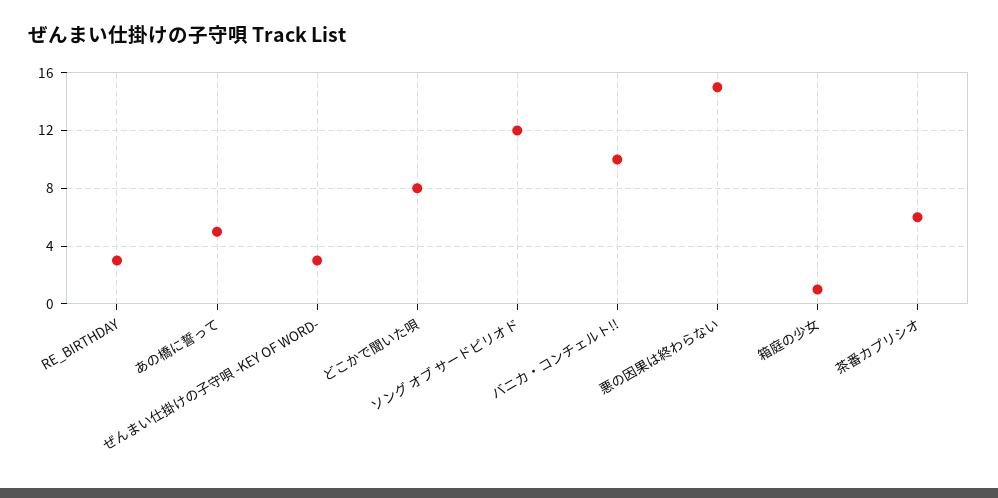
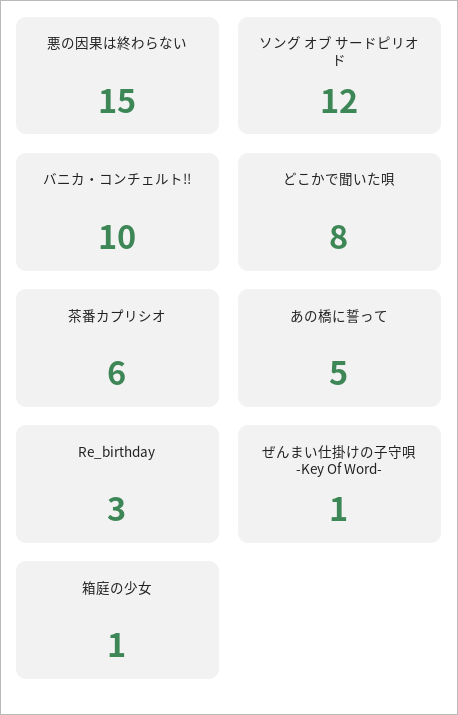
ぜんまい仕掛けの子守唄 -KEY OF WORD-: 3 -> 1

